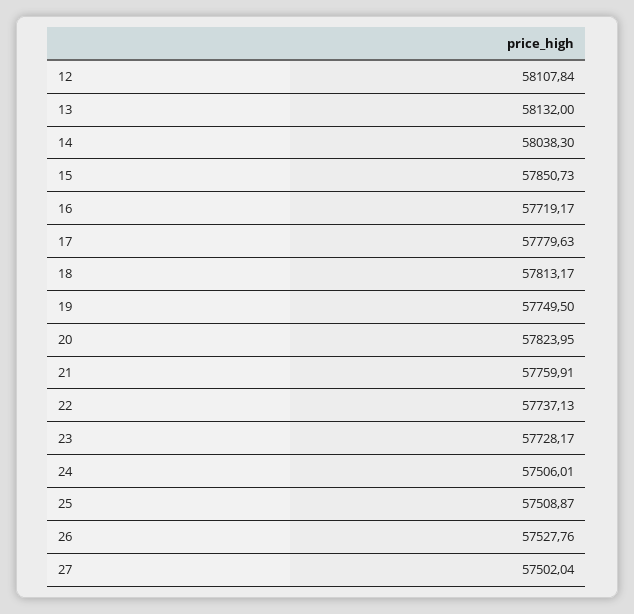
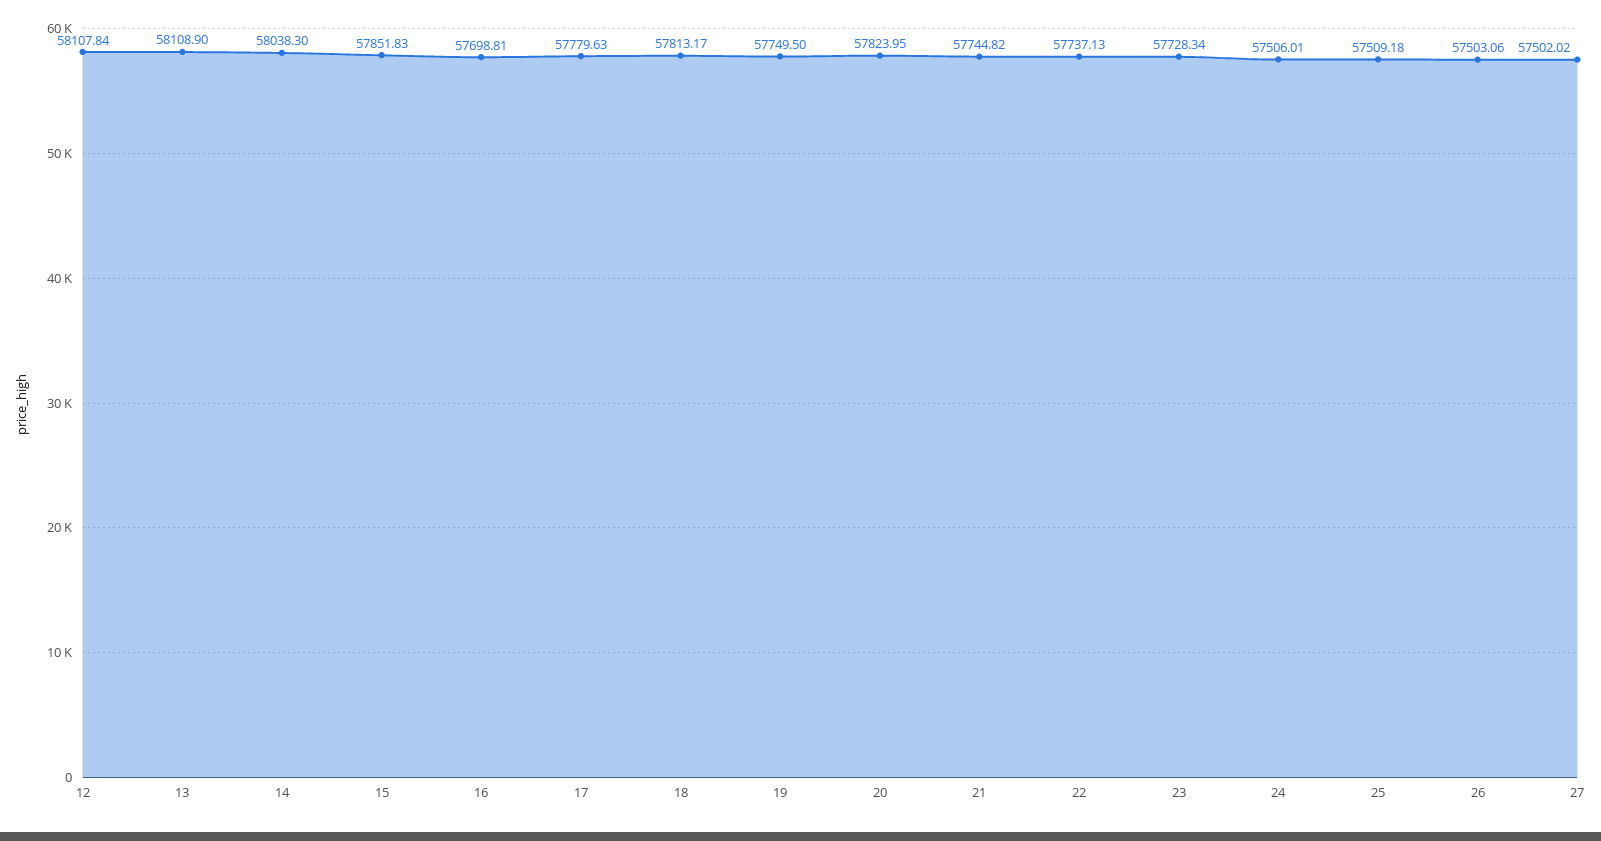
13: 58132 -> 58108.9
15: 57850.73 -> 57851.83
16: 57719.17 -> 57698.81
21: 57759.91 -> 57744.82
23: 57728.17 -> 57728.34
25: 57508.87 -> 57509.18
26: 57527.76 -> 57503.06
27: 57502.04 -> 57502.02

